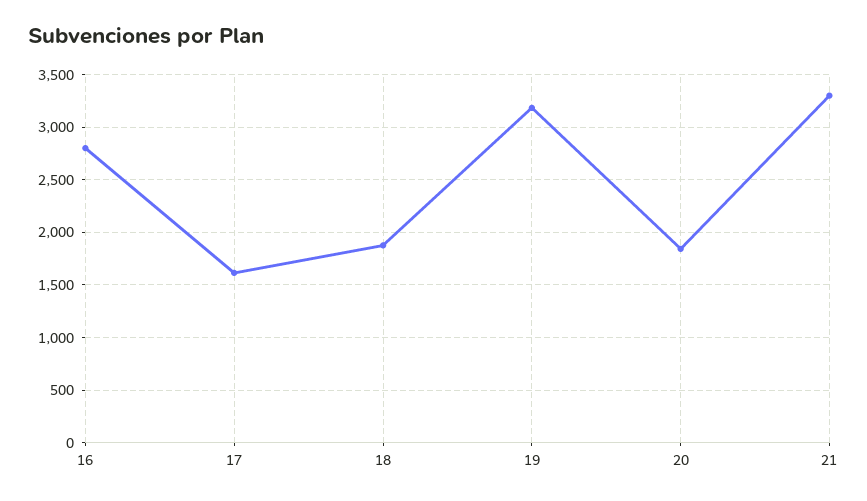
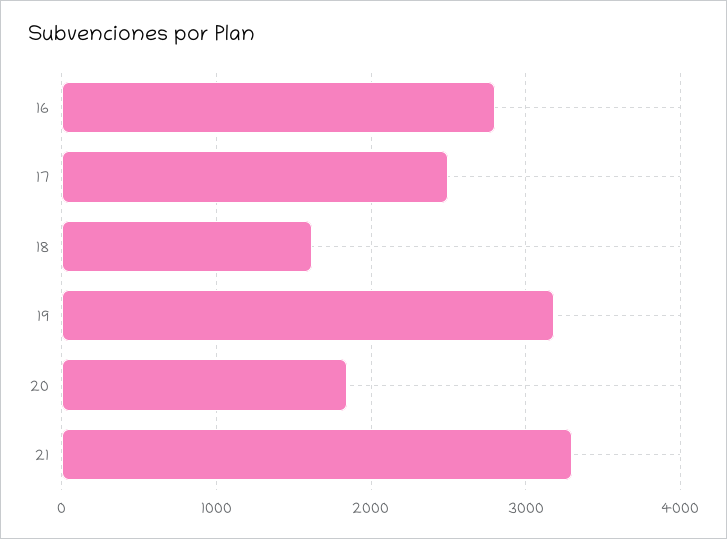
17: 1600 -> 2500
18: 1900 -> 1600

